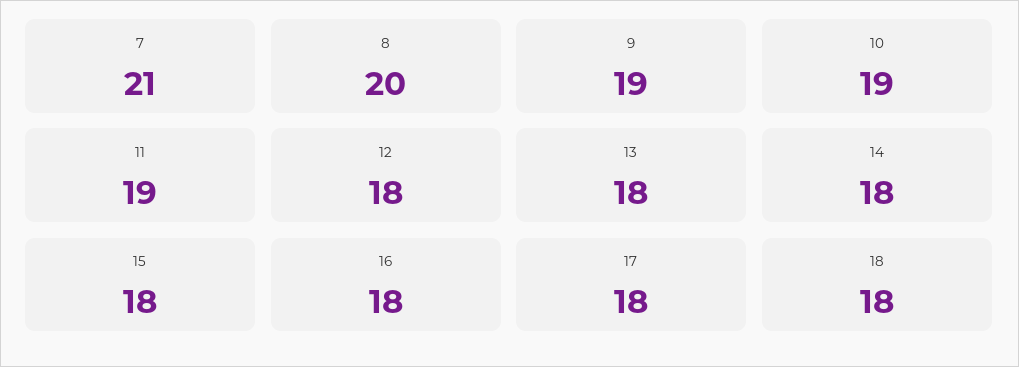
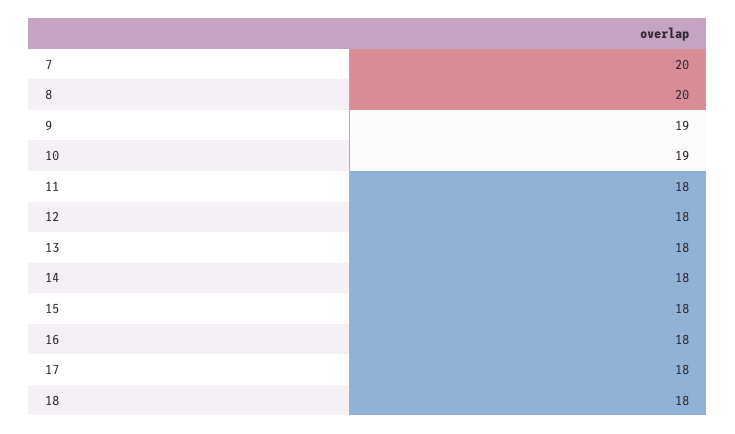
7: 21 -> 20
11: 19 -> 18

